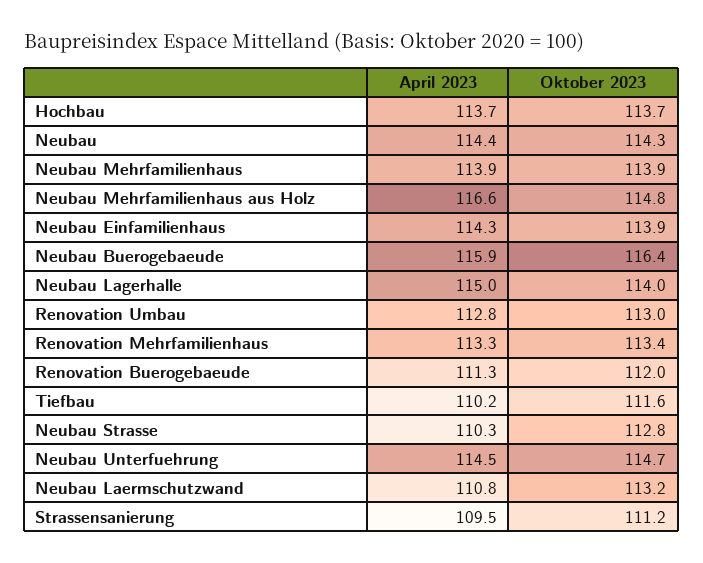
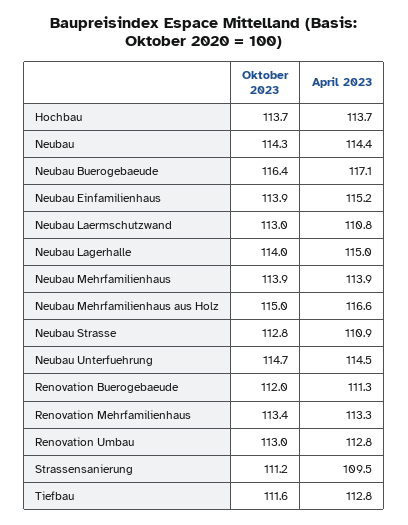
Oktober 2023, Neubau Mehrfamilienhaus aus Holz: 114.8 -> 115
April 2023, Neubau Einfamilienhaus: 114.3 -> 115.2
April 2023, Neubau Buerogebaeude: 115.9 -> 117.1
April 2023, Tiefbau: 110.2 -> 112.8
April 2023, Neubau Strasse: 110.3 -> 110.9
Oktober 2023, Neubau Laermschutzwand: 113.2 -> 113

